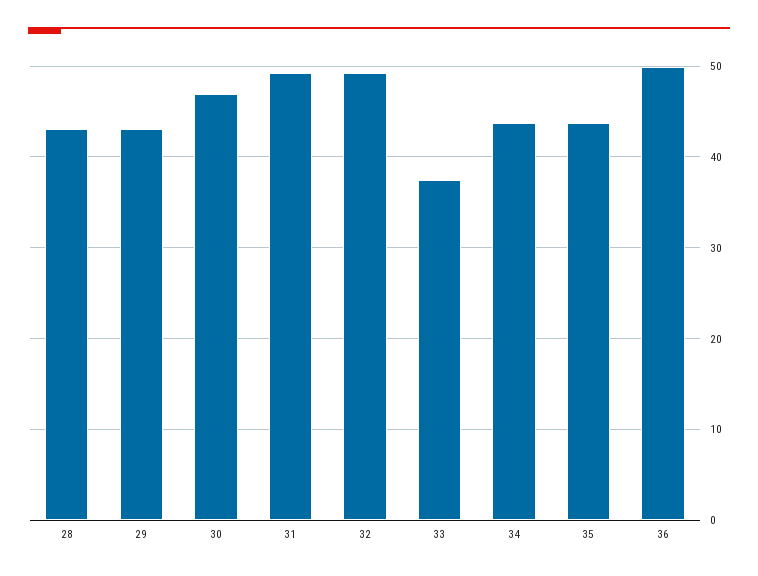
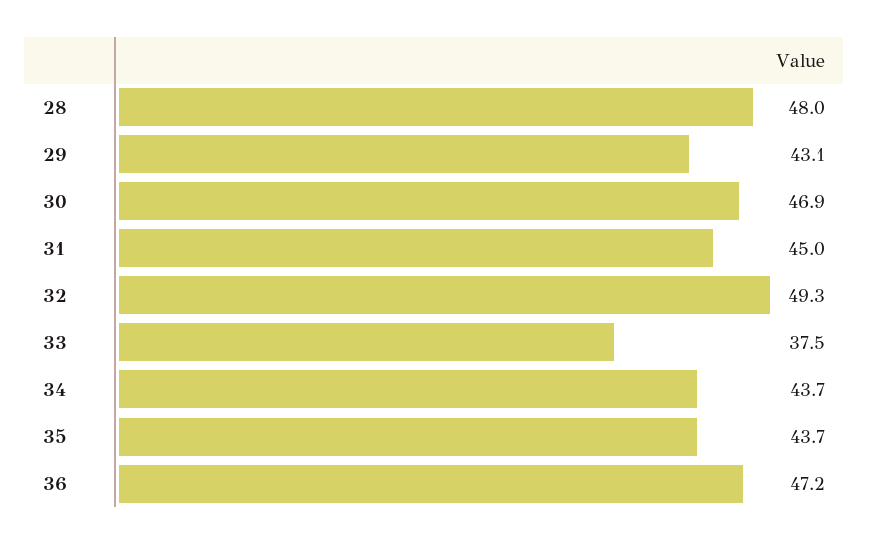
28: 43 -> 48
31: 49 -> 45
36: 50 -> 47.2

